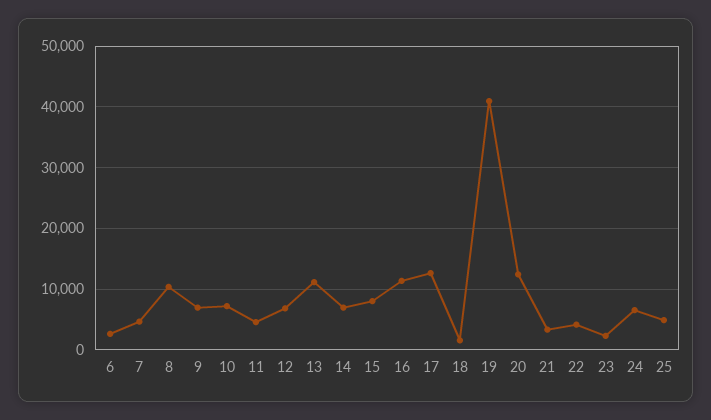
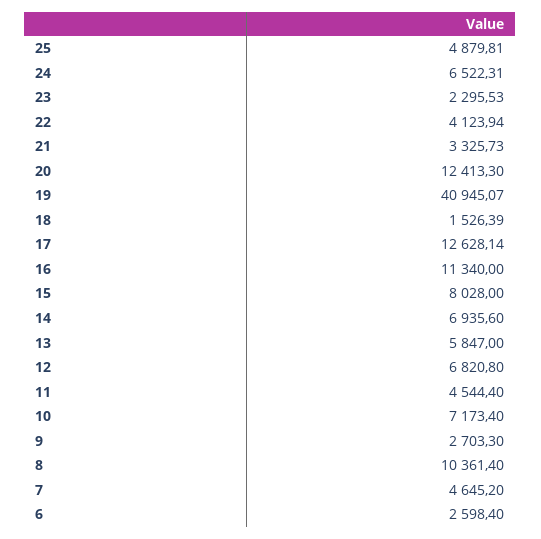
9: 7000 -> 2703.3
13: 11000 -> 5847

